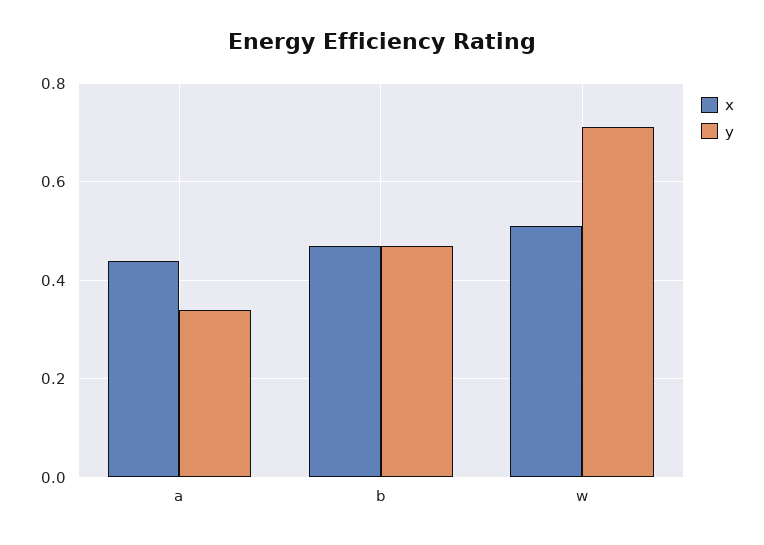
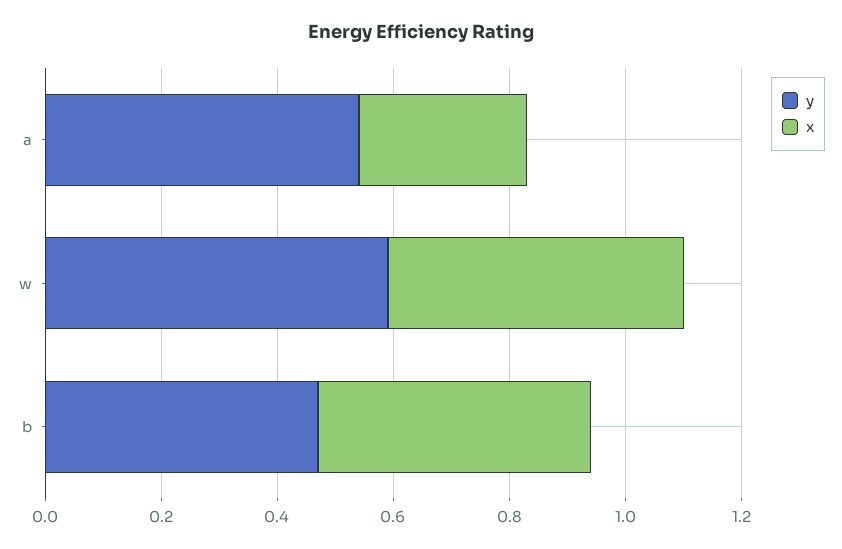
x, a: 0.45 -> 0.3
y, a: 0.35 -> 0.55
y, w: 0.7 -> 0.6

